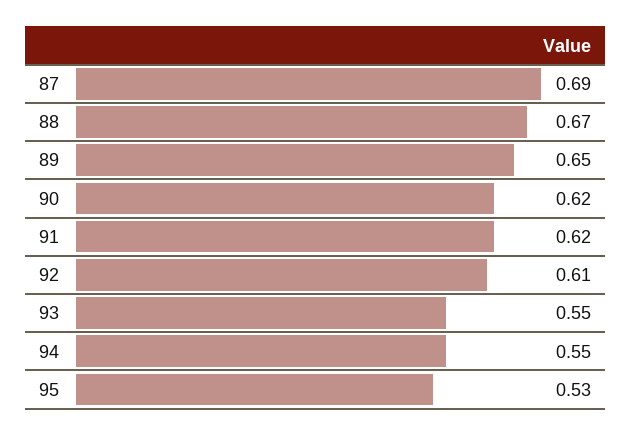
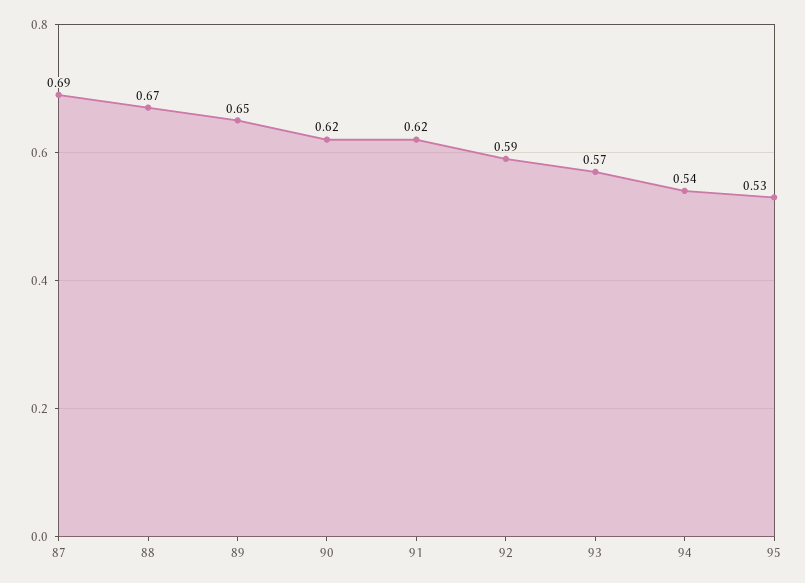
92: 0.61 -> 0.59
93: 0.55 -> 0.57
94: 0.55 -> 0.54

